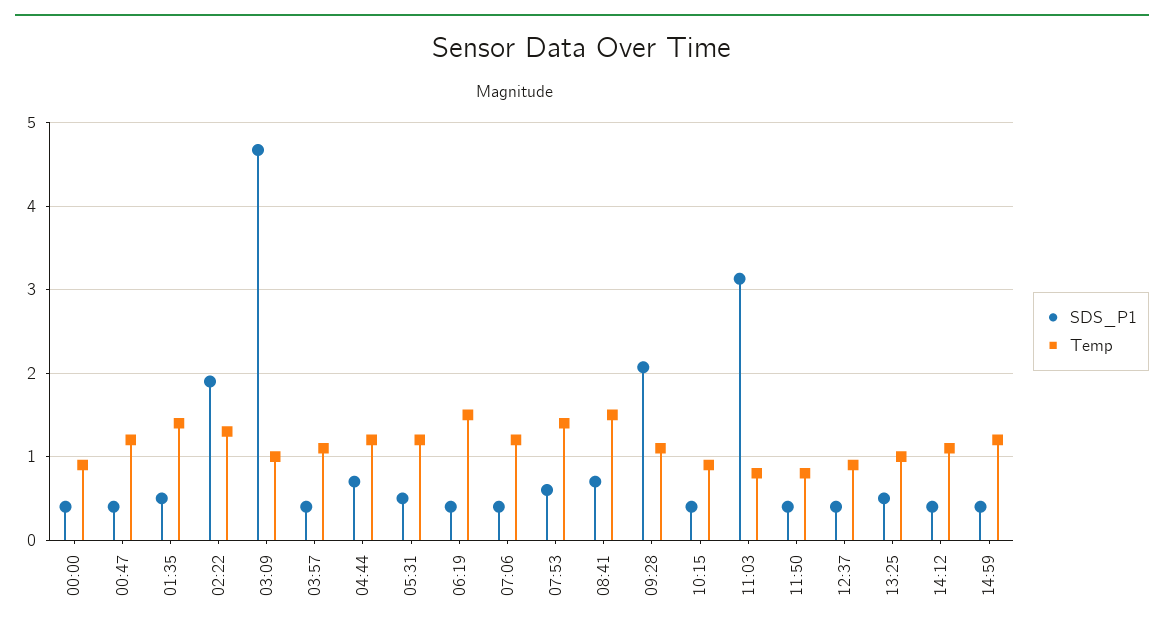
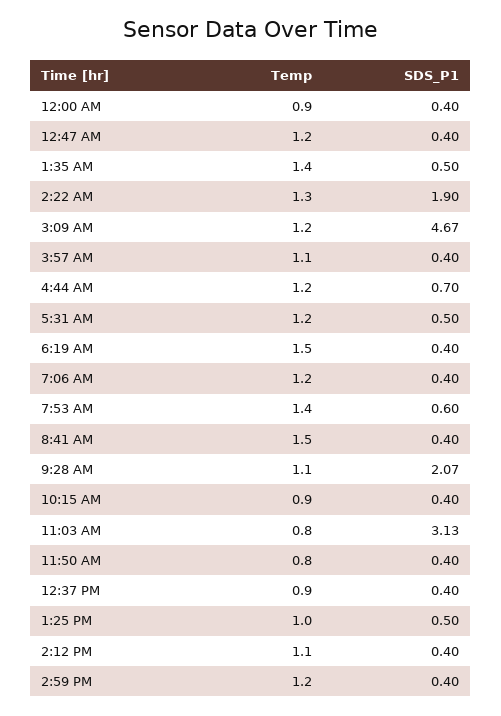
Temp, 03:09: 1 -> 1.2
SDS_P1, 08:41: 0.7 -> 0.4

